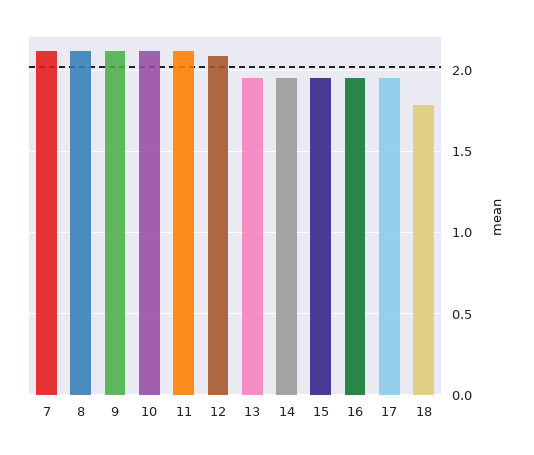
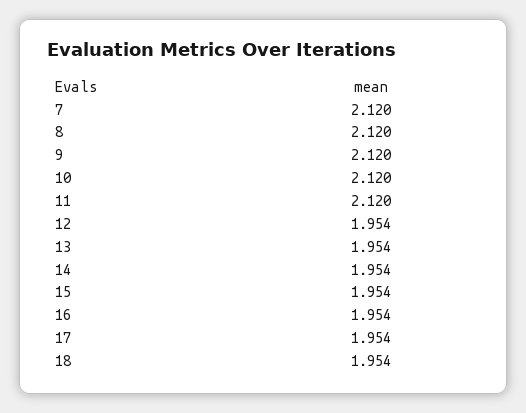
12: 2.1 -> 1.954
18: 1.8 -> 1.954

